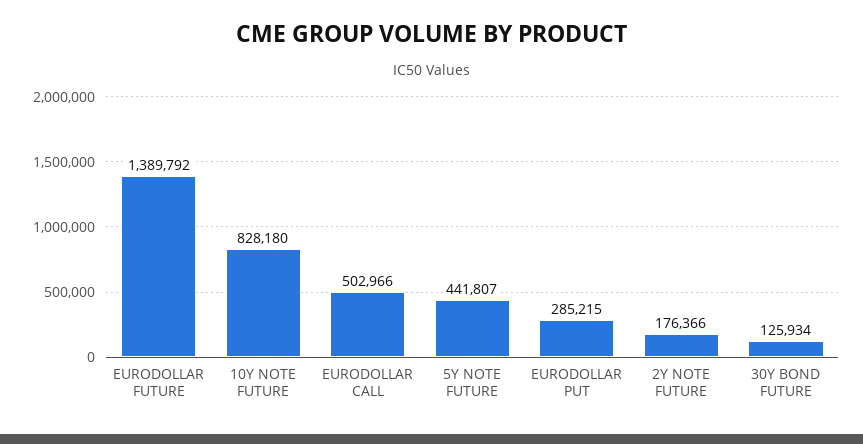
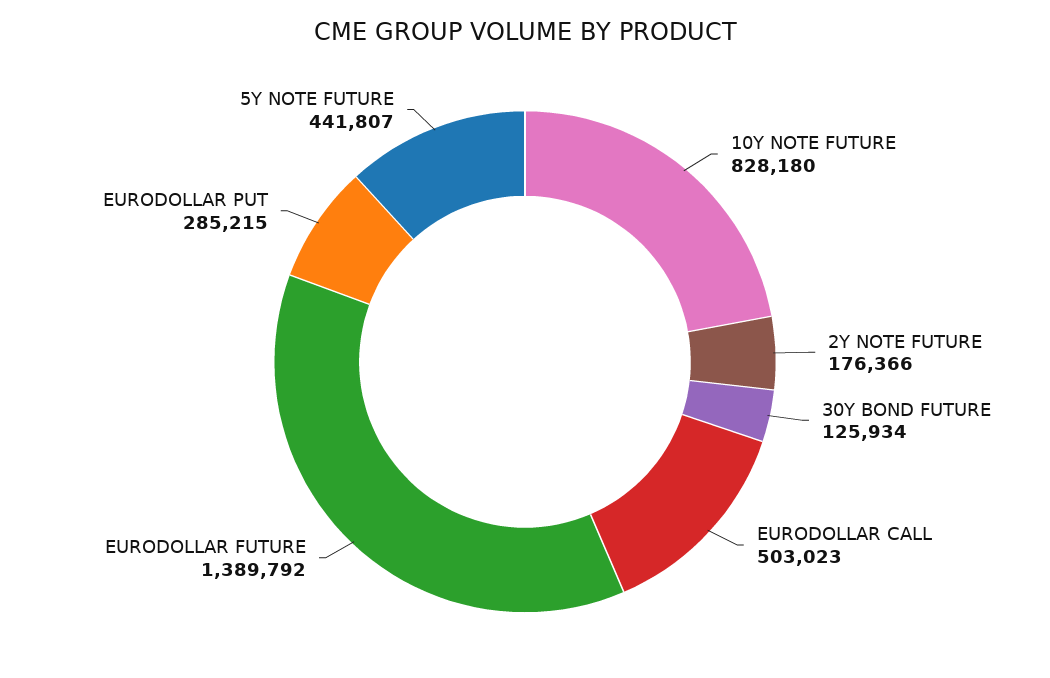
EURODOLLAR CALL: 502966 -> 503023

